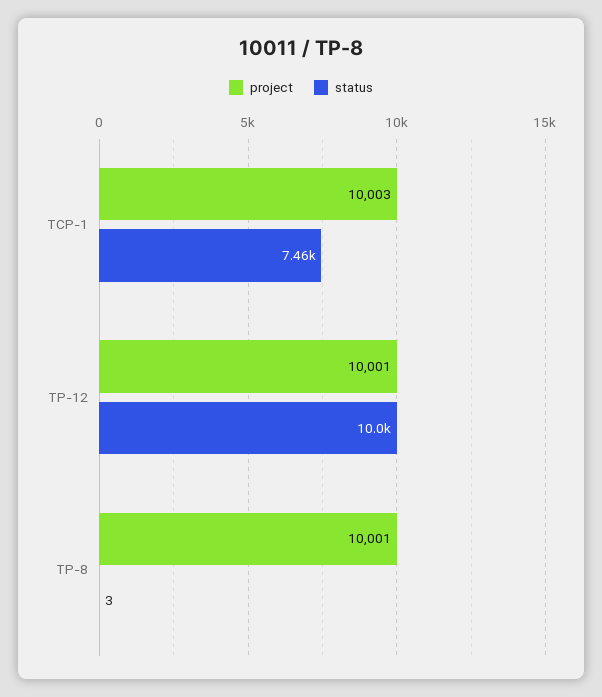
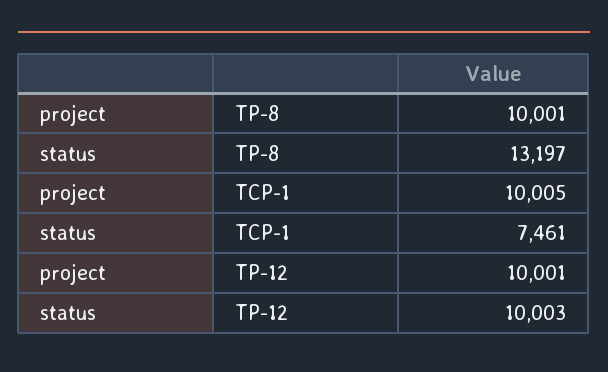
project, TCP-1: 10003 -> 10005
status, TP-8: 3 -> 13197

